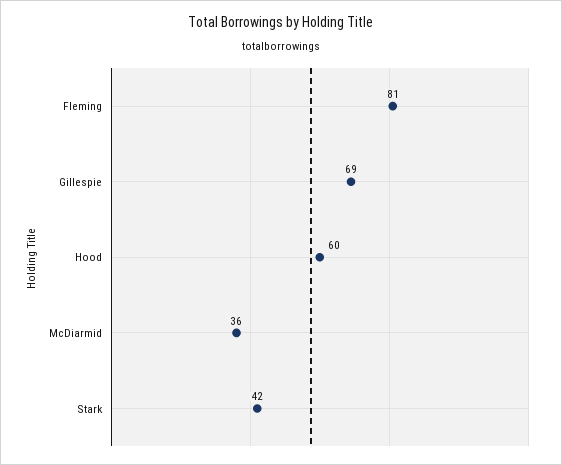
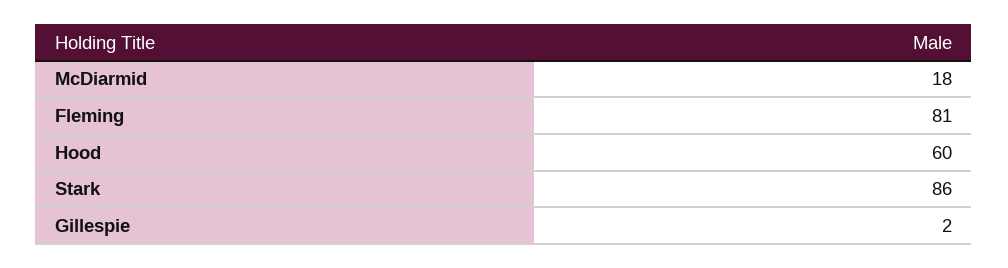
Gillespie: 69 -> 2
McDiarmid: 36 -> 18
Stark: 42 -> 86

